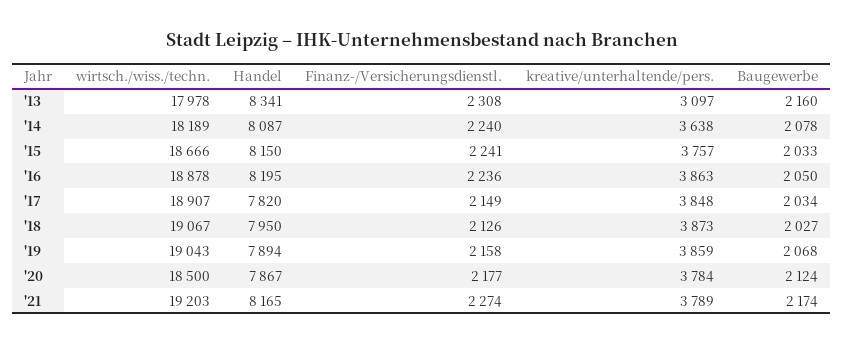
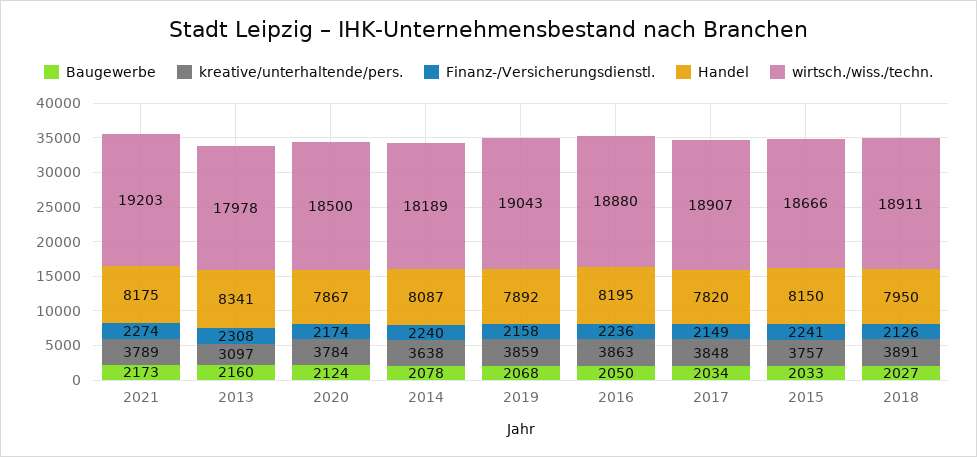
wirtsch./wiss./techn., '16: 18878 -> 18880
wirtsch./wiss./techn., '18: 19067 -> 18911
kreative/unterhaltende/pers., '18: 3873 -> 3891
Handel, '19: 7894 -> 7892
Finanz-/Versicherungsdienstl., '20: 2177 -> 2174
Handel, '21: 8165 -> 8175
Baugewerbe, '21: 2174 -> 2173

